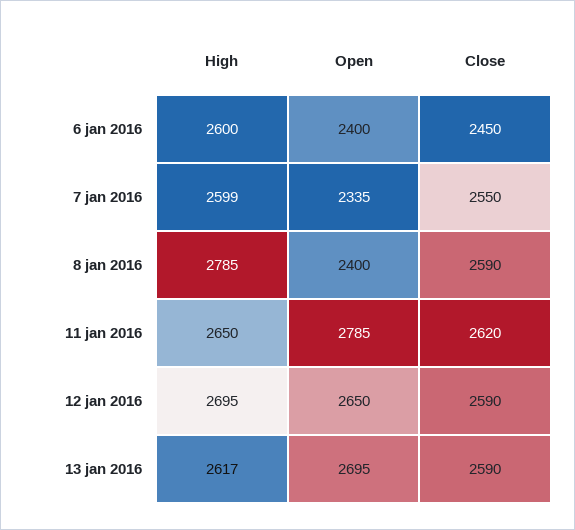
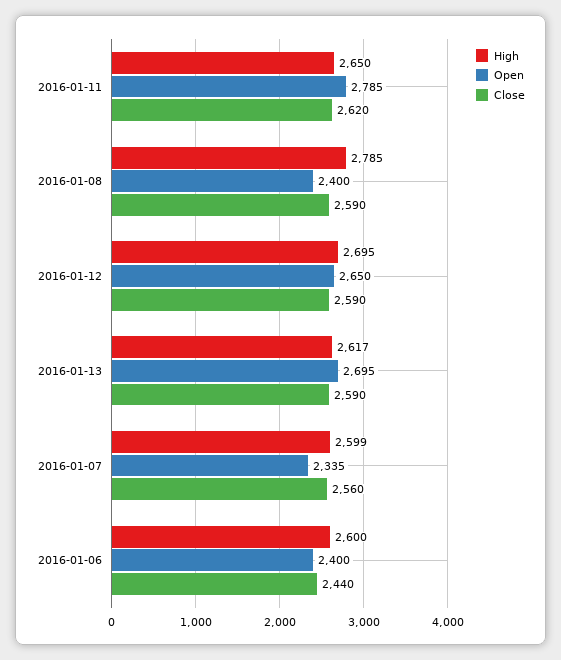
Close, 6 jan 2016: 2450 -> 2440
Close, 7 jan 2016: 2550 -> 2560

